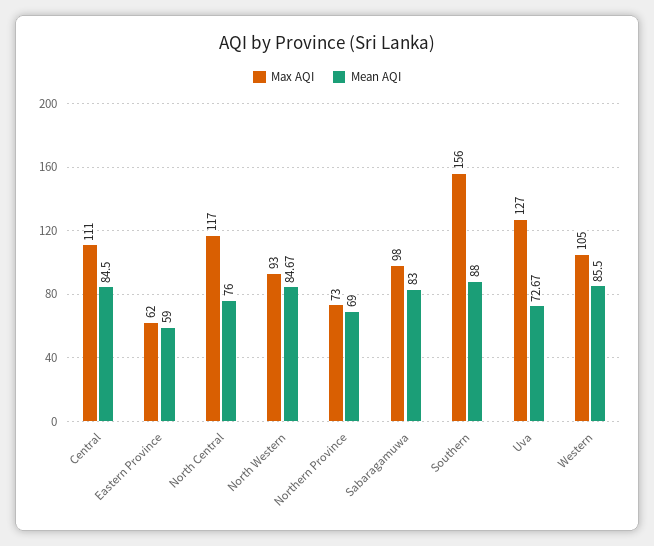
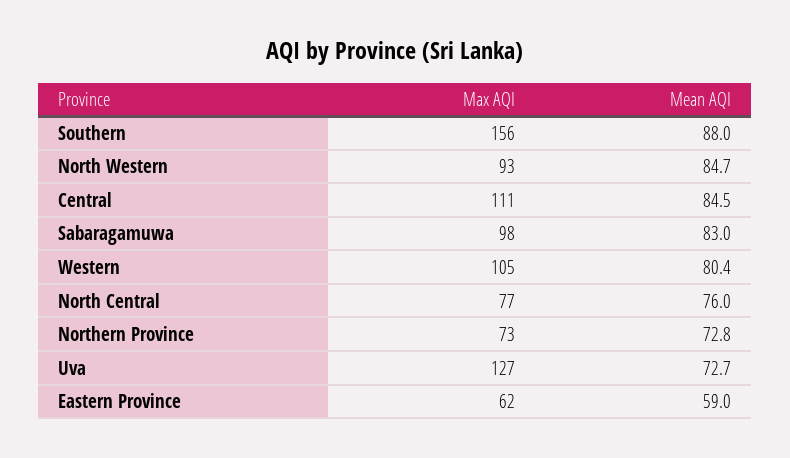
Max AQI, North Central: 117 -> 77
Mean AQI, Northern Province: 69 -> 72.8
Mean AQI, Western: 85.5 -> 80.4

